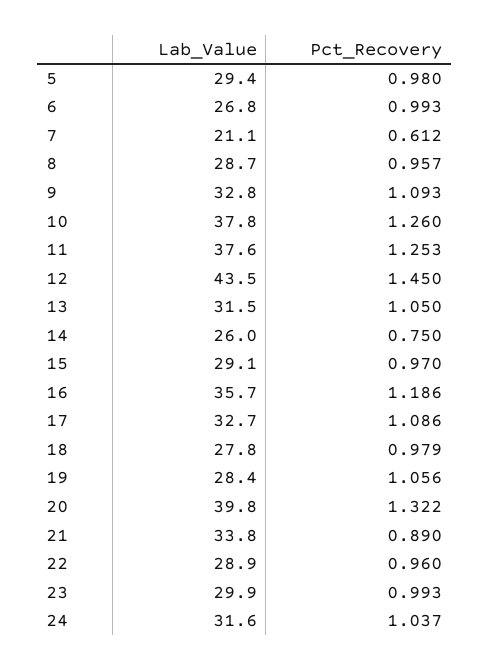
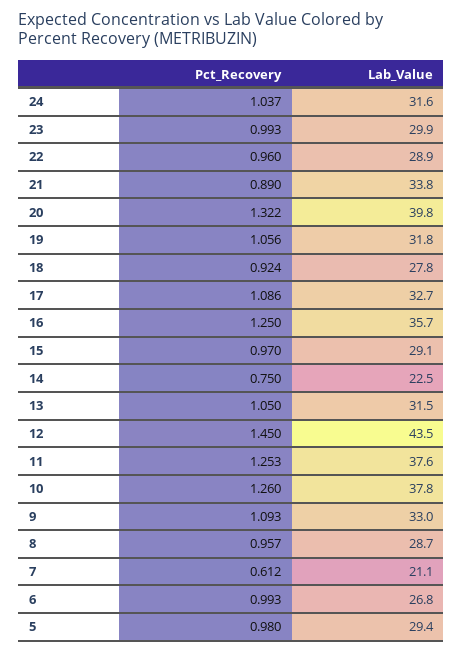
Lab_Value, 9: 32.8 -> 33
Lab_Value, 14: 26 -> 22.5
Pct_Recovery, 16: 1.186 -> 1.25
Pct_Recovery, 18: 0.979 -> 0.924
Lab_Value, 19: 28.4 -> 31.8

